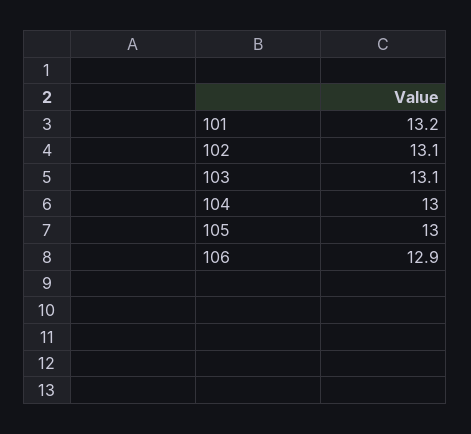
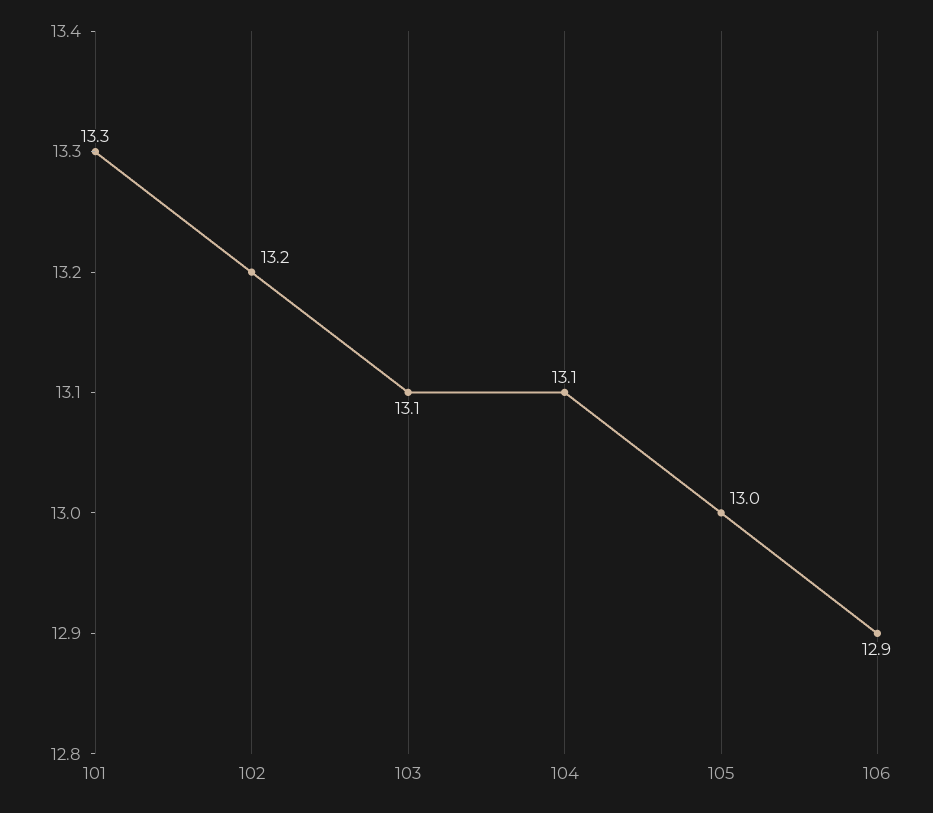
101: 13.2 -> 13.3
102: 13.1 -> 13.2
104: 13 -> 13.1

